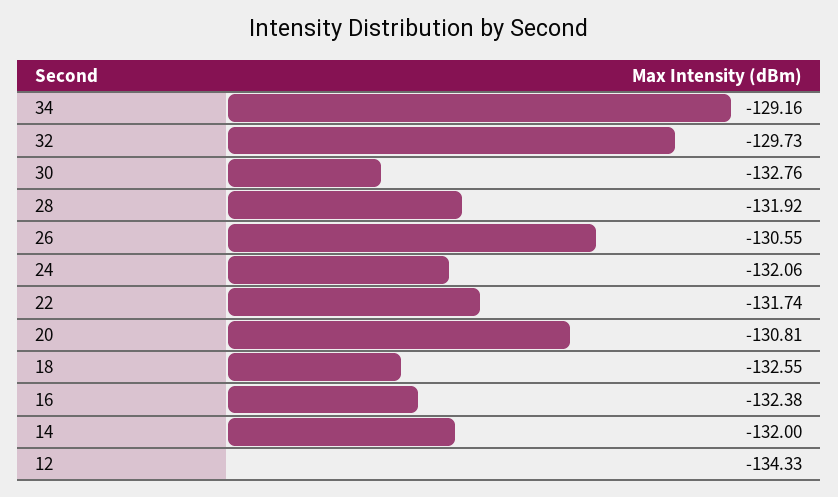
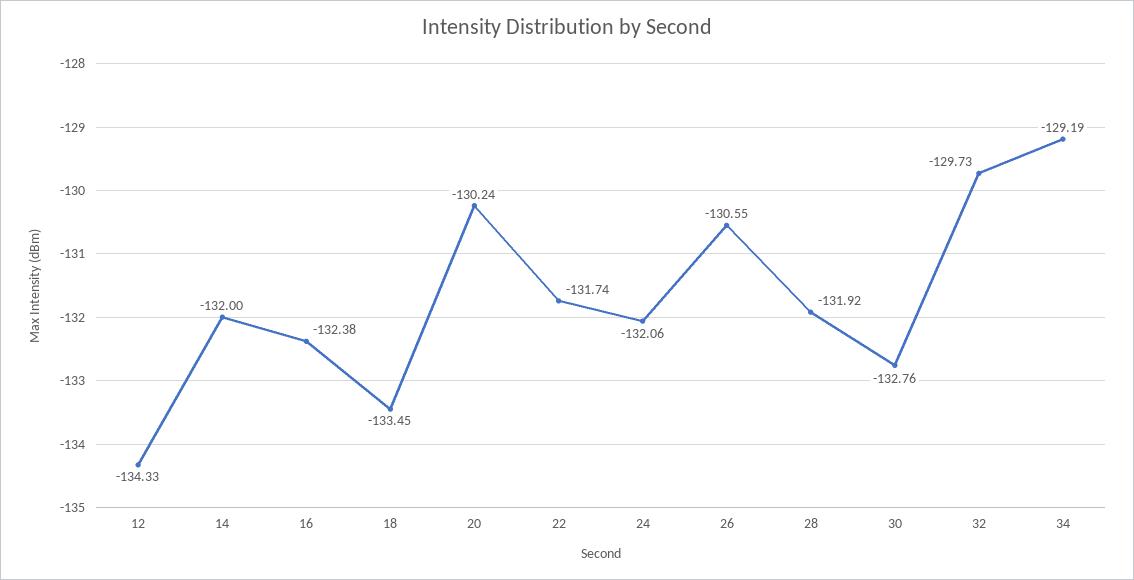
34: -129.16 -> -129.19
20: -130.81 -> -130.24
18: -132.55 -> -133.45

